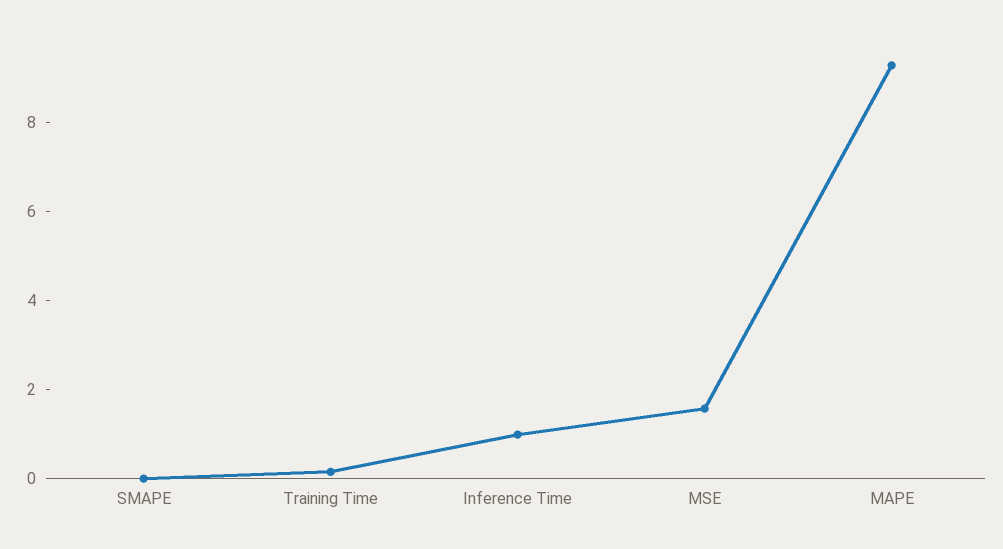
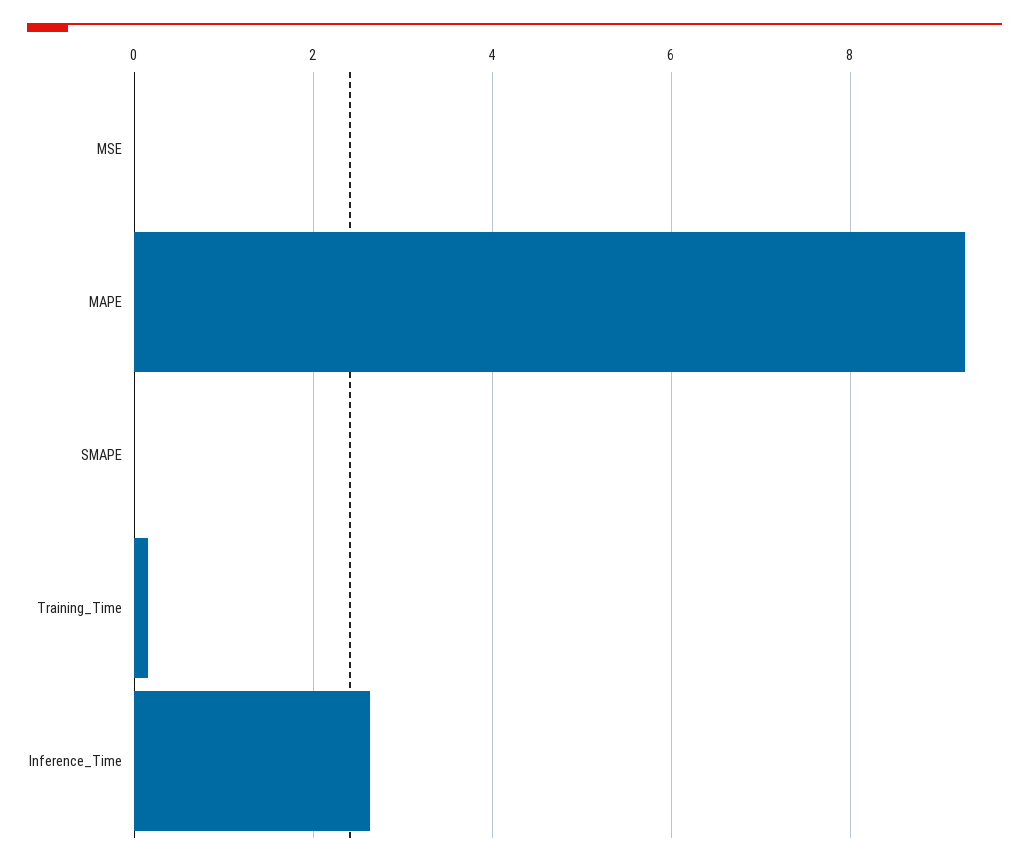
Inference Time: 1 -> 2.6
MSE: 1.5 -> 0

